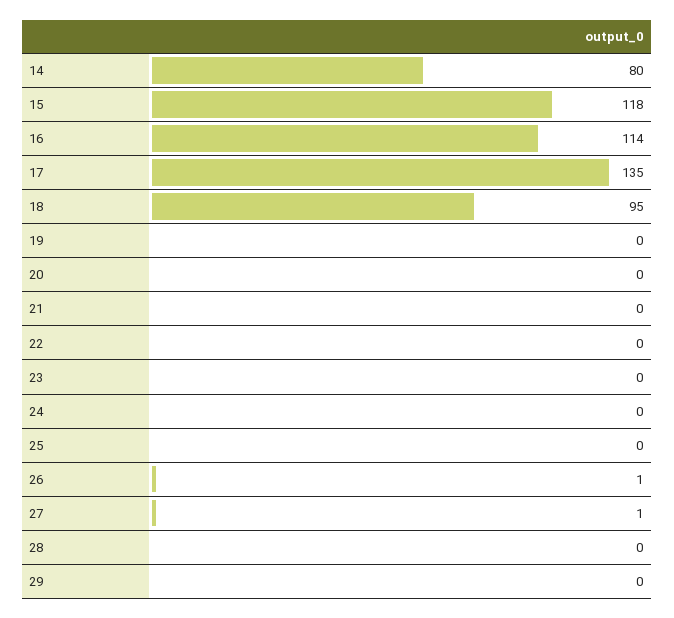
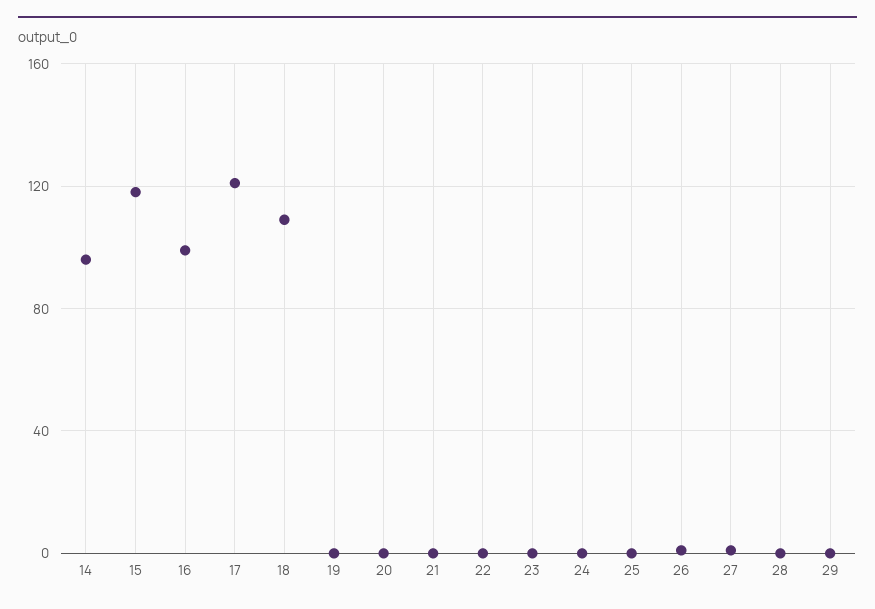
14: 80 -> 95
16: 114 -> 100
17: 135 -> 120
18: 95 -> 110

